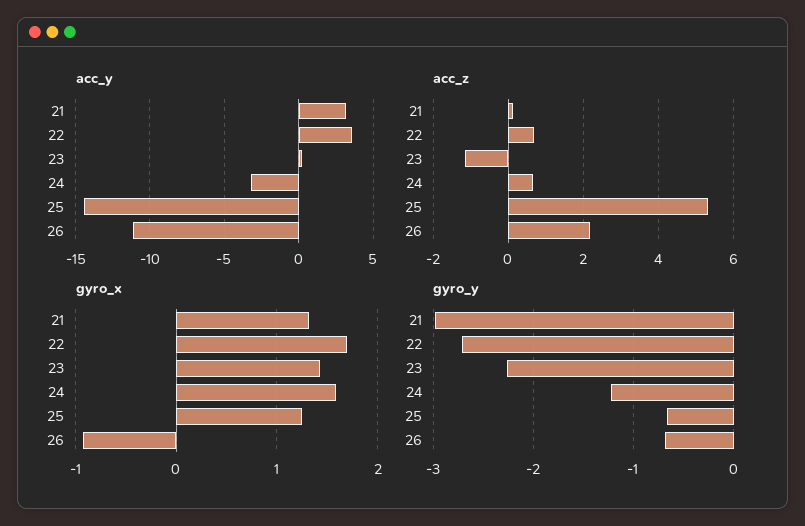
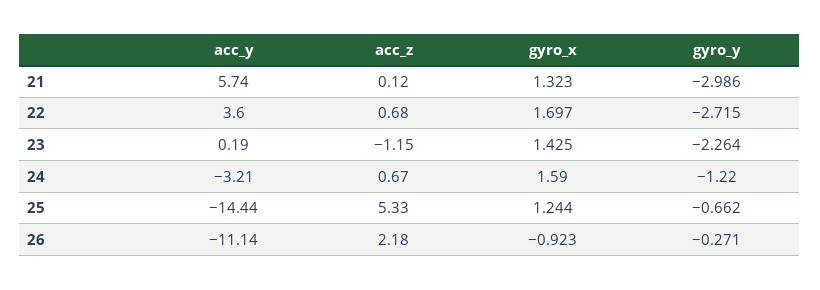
acc_y, 21: 3 -> 5.74
gyro_y, 26: -0.7 -> -0.271

